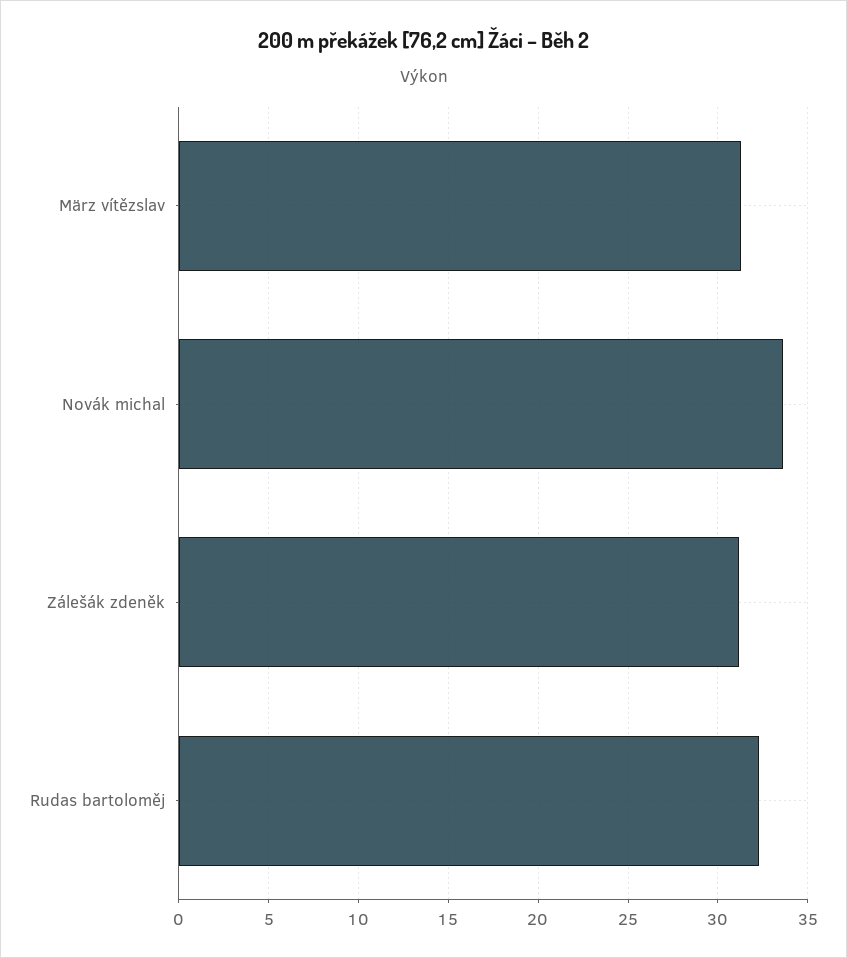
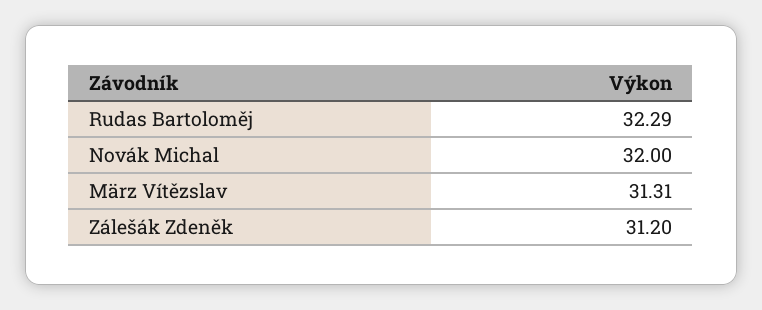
Novák michal: 33.5 -> 32

